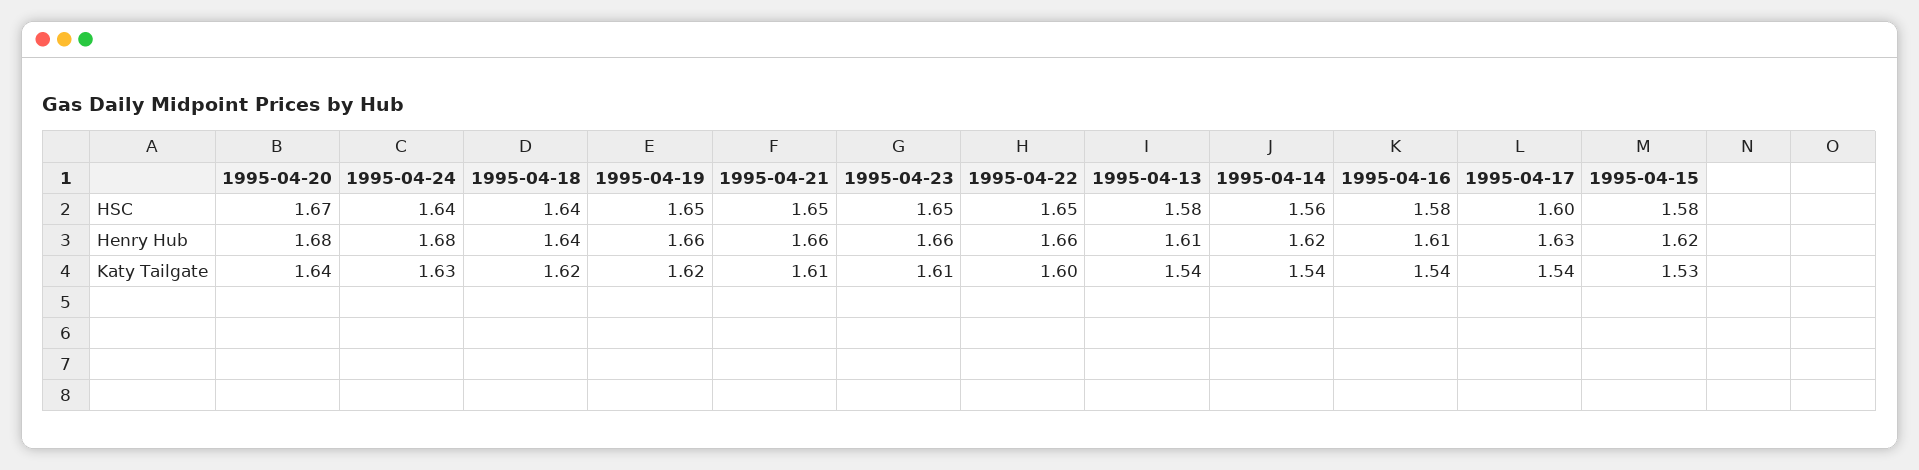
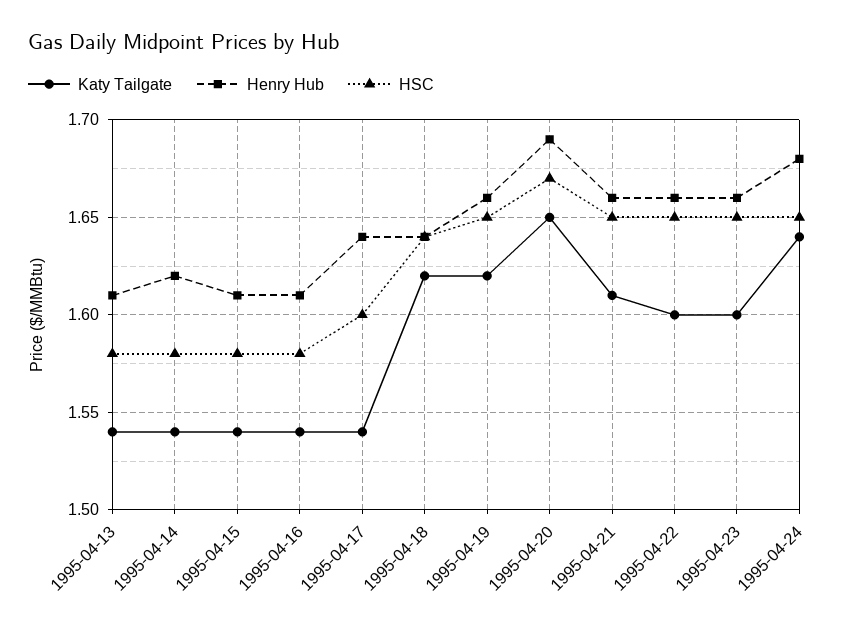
HSC, 1995-04-24: 1.64 -> 1.65
HSC, 1995-04-14: 1.56 -> 1.58
Henry Hub, 1995-04-20: 1.68 -> 1.69
Henry Hub, 1995-04-17: 1.63 -> 1.64
Henry Hub, 1995-04-15: 1.62 -> 1.61
Katy Tailgate, 1995-04-20: 1.64 -> 1.65
Katy Tailgate, 1995-04-24: 1.63 -> 1.64
Katy Tailgate, 1995-04-23: 1.61 -> 1.6
Katy Tailgate, 1995-04-15: 1.53 -> 1.54

